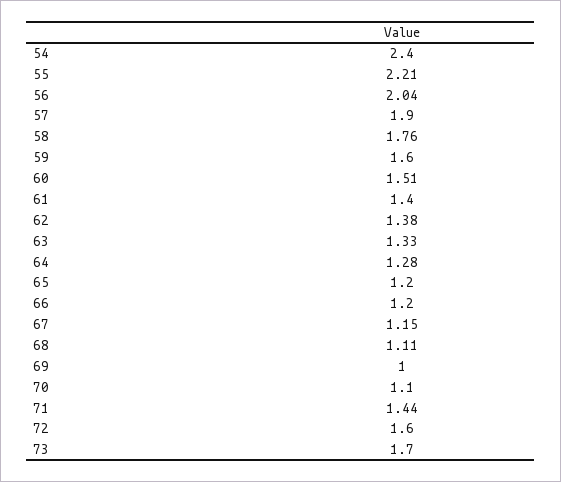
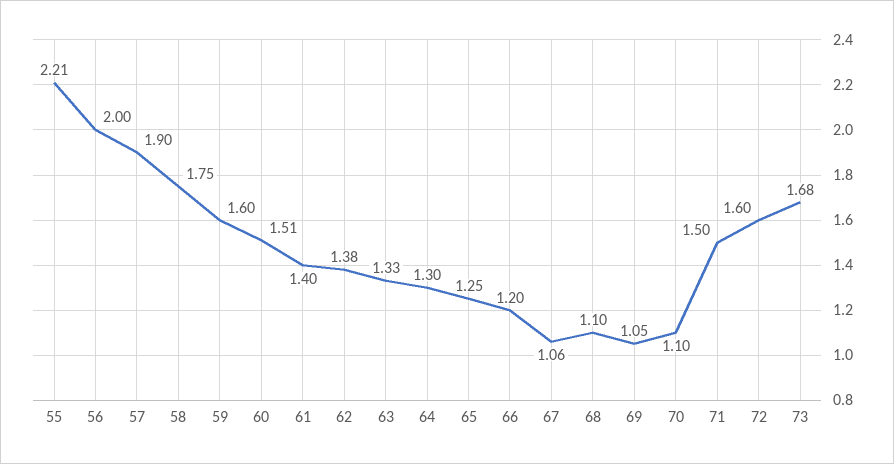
54: 2.4 -> none
56: 2.04 -> 2
58: 1.76 -> 1.75
64: 1.28 -> 1.3
65: 1.2 -> 1.25
67: 1.15 -> 1.06
68: 1.11 -> 1.1
69: 1 -> 1.05
71: 1.44 -> 1.5
73: 1.7 -> 1.68

